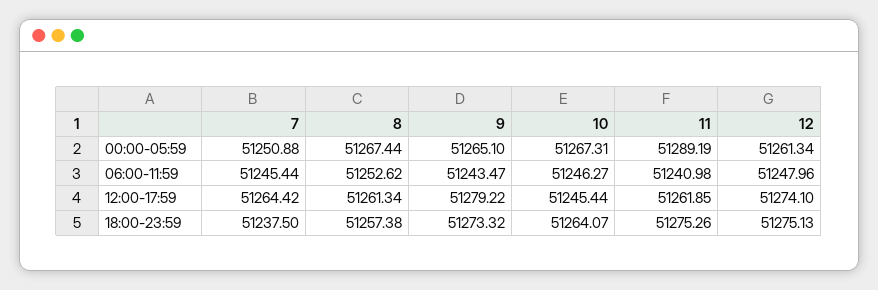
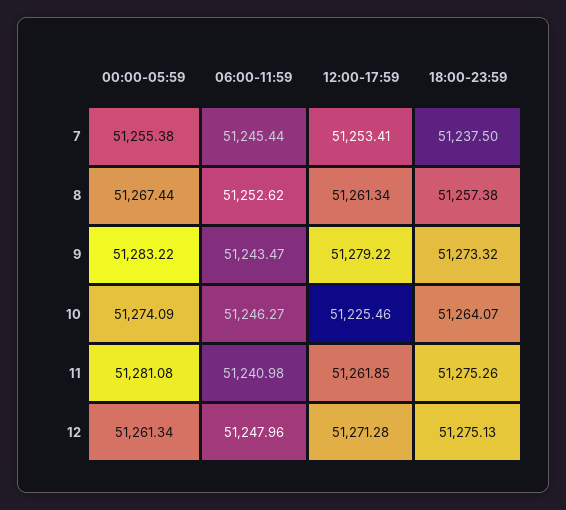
7, 00:00-05:59: 51250.88 -> 51255.38
9, 00:00-05:59: 51265.1 -> 51283.22
10, 00:00-05:59: 51267.31 -> 51274.09
11, 00:00-05:59: 51289.19 -> 51281.08
7, 12:00-17:59: 51264.42 -> 51253.41
10, 12:00-17:59: 51245.44 -> 51225.46
12, 12:00-17:59: 51274.1 -> 51271.28

